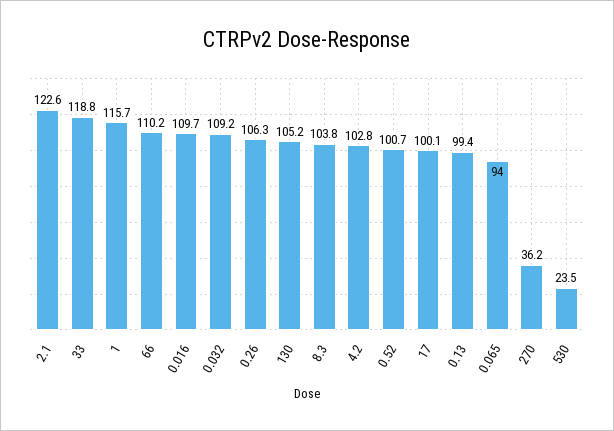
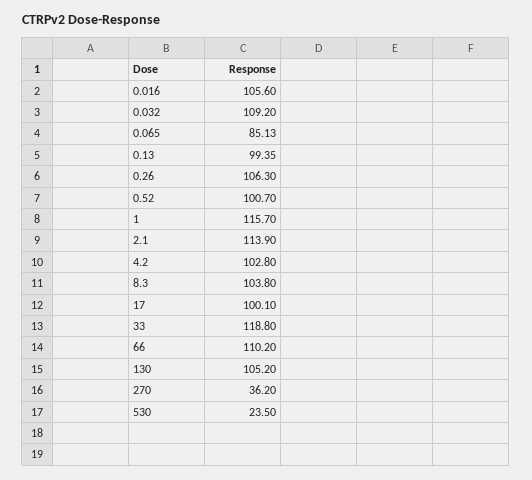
2.1: 122.6 -> 113.9
0.016: 109.7 -> 105.6
0.065: 94 -> 85.13

